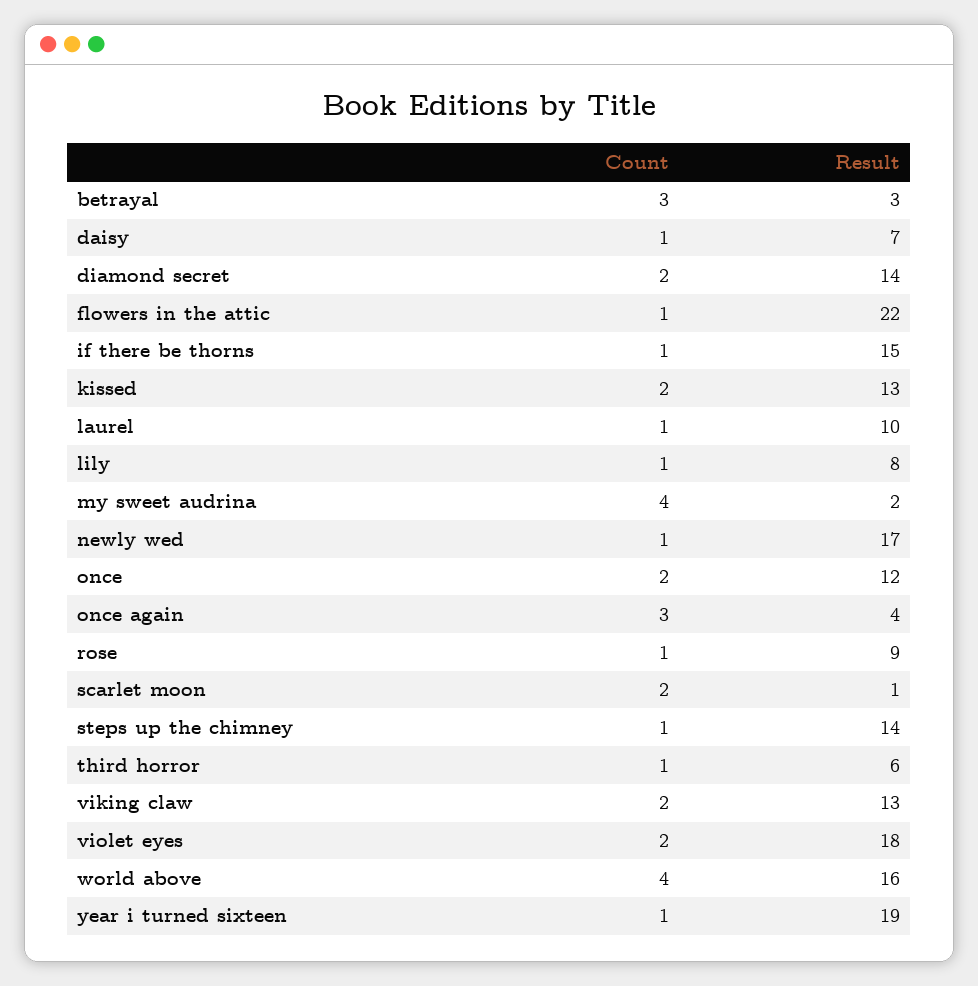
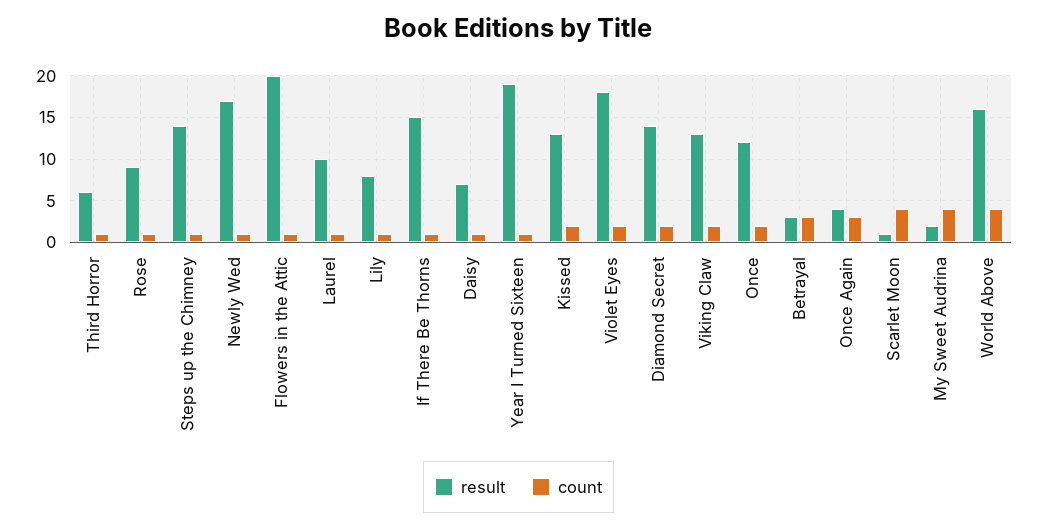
Result, flowers in the attic: 22 -> 20
Count, scarlet moon: 2 -> 4

